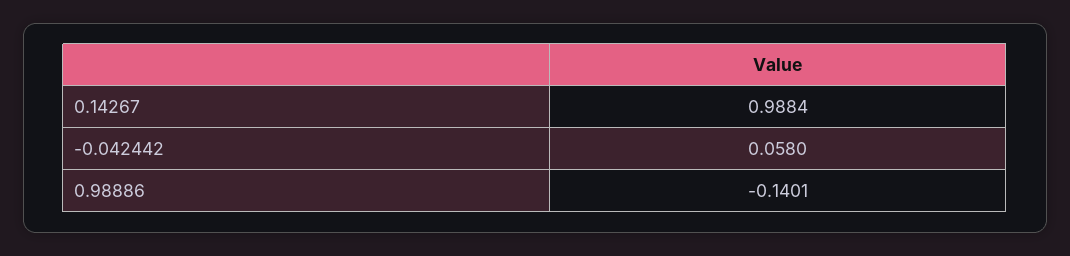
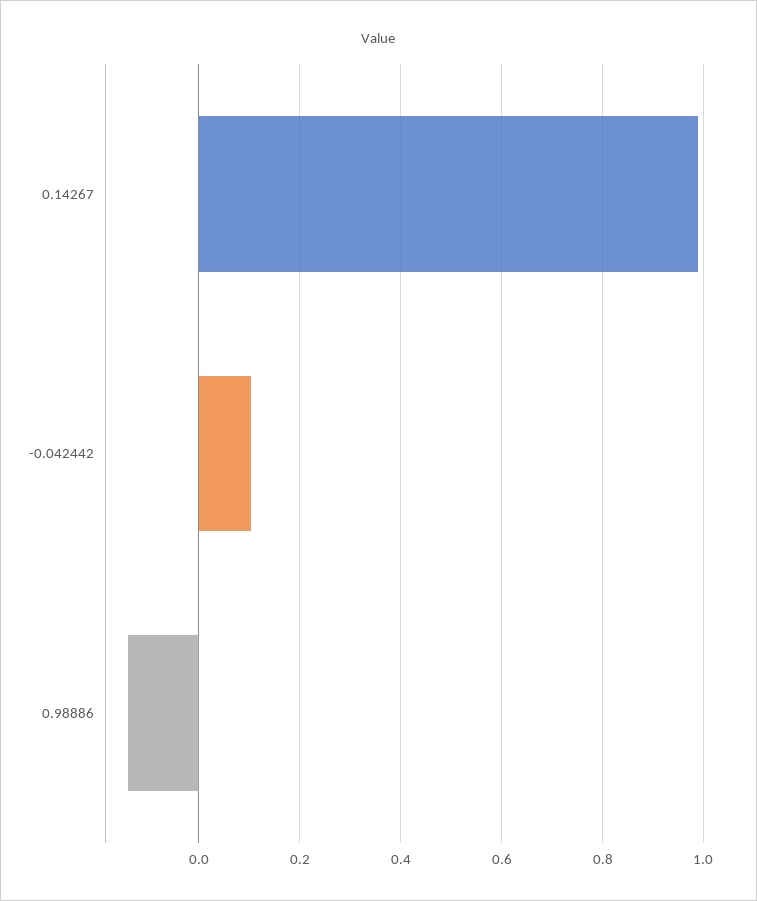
-0.042442: 0.058 -> 0.1

